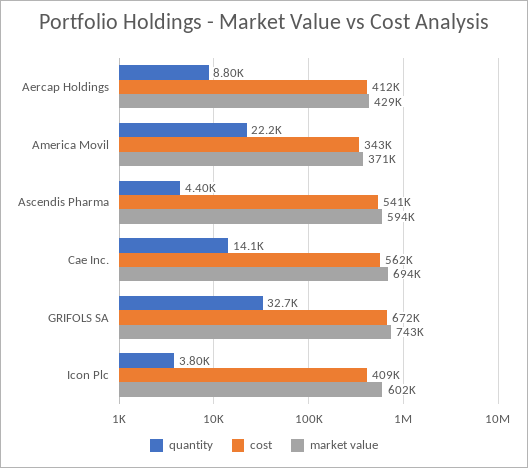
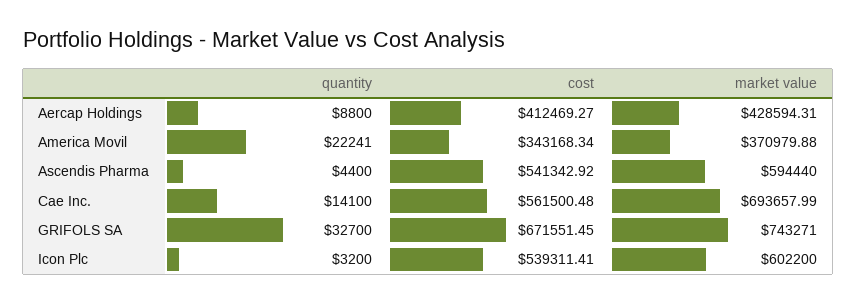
quantity, Icon Plc: 3800 -> 3200
cost, Icon Plc: 409000 -> 539311.41

